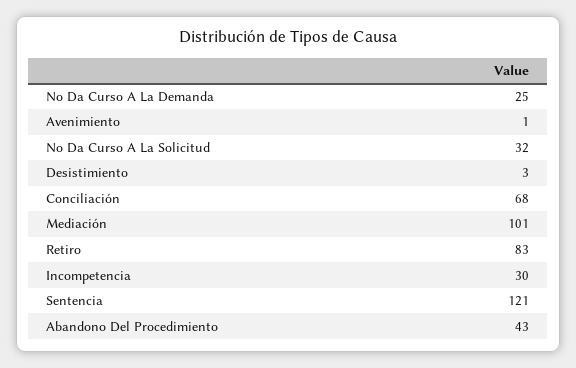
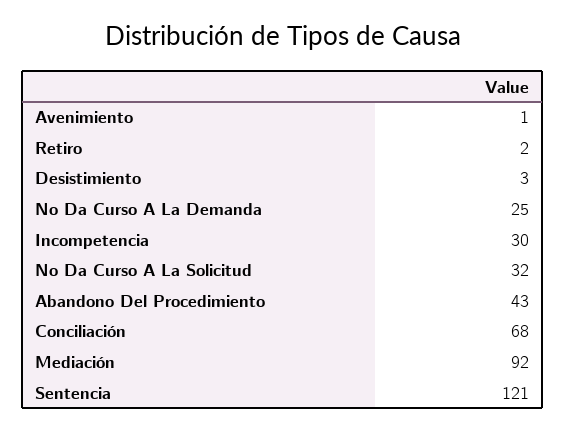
Mediación: 101 -> 92
Retiro: 83 -> 2

